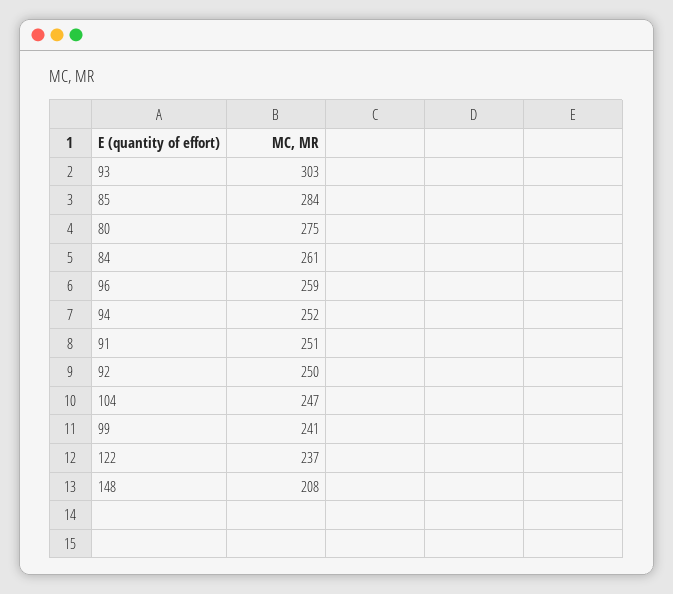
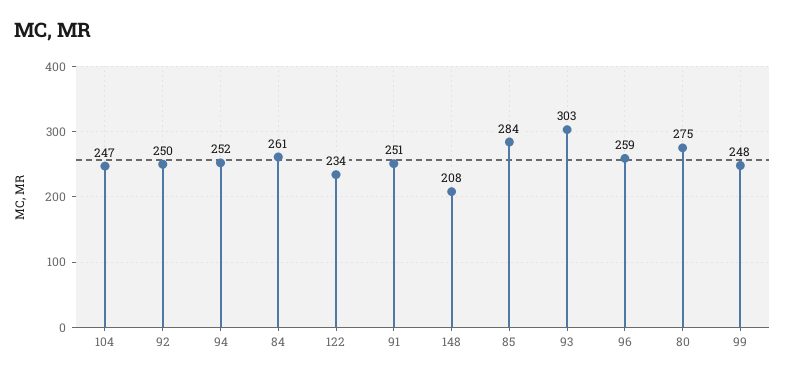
99: 241 -> 248
122: 237 -> 234

